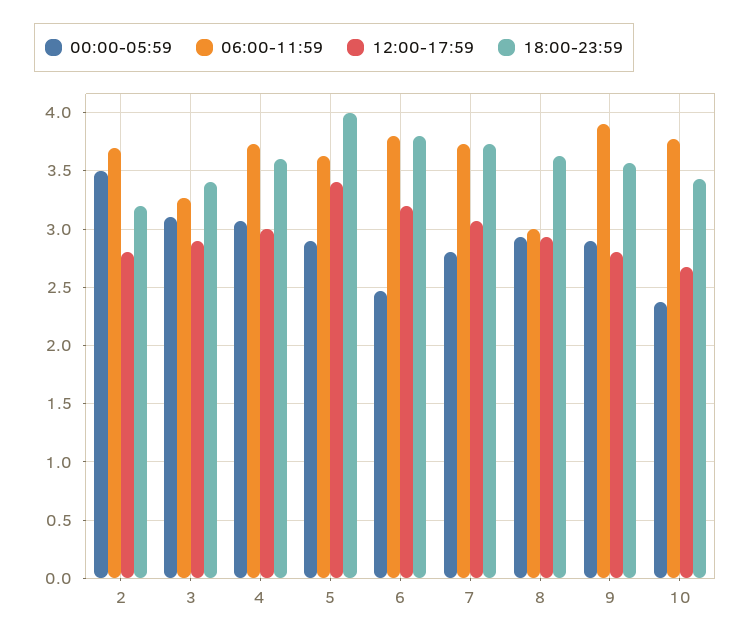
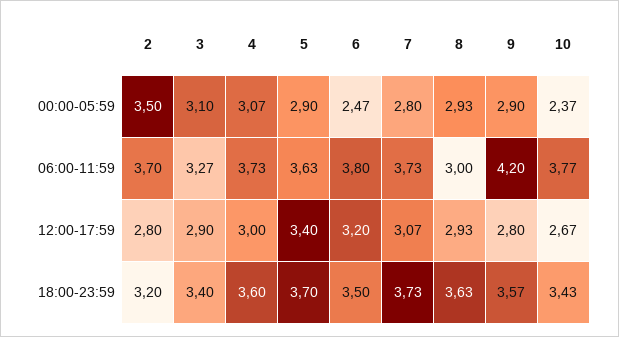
18:00-23:59, 5: 4 -> 3.7
18:00-23:59, 6: 3.8 -> 3.5
06:00-11:59, 9: 3.9 -> 4.2

